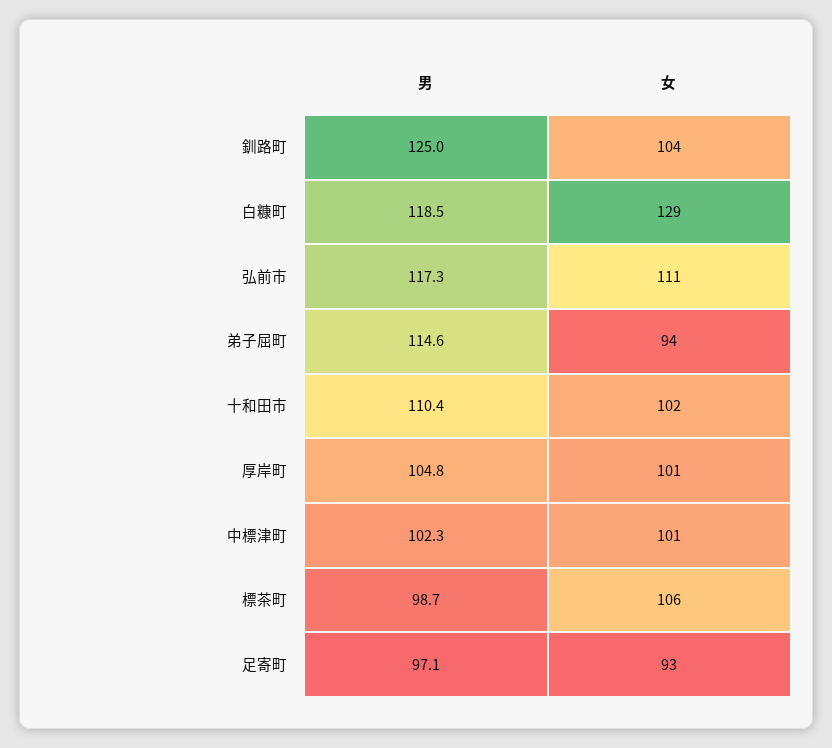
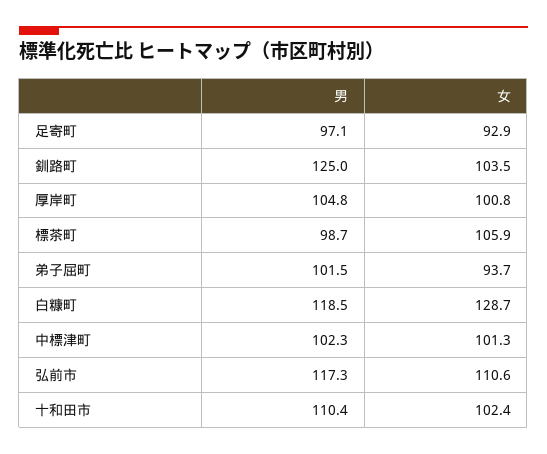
男, 弟子屈町: 114.6 -> 101.5

